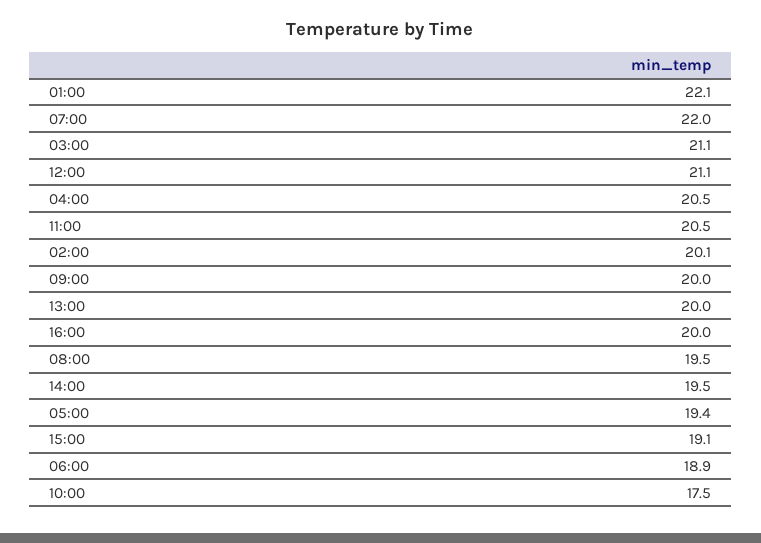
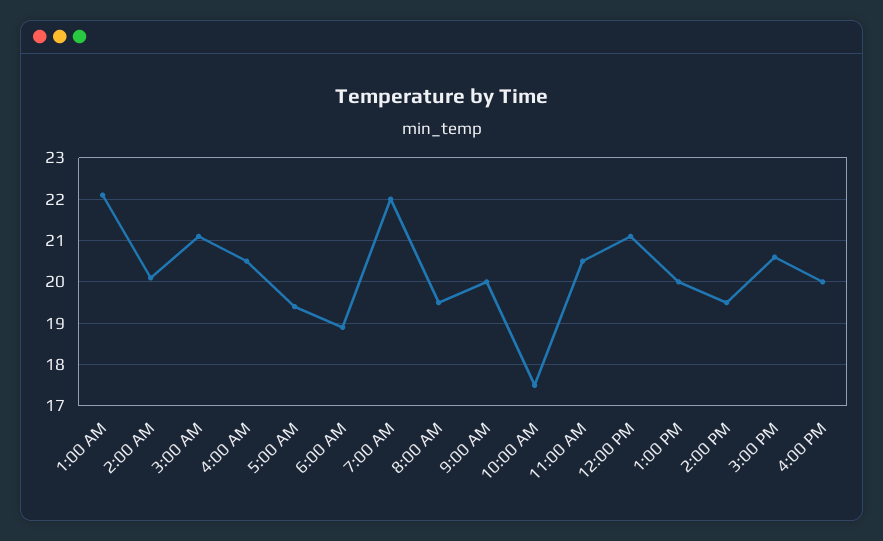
15:00: 19.1 -> 20.5

